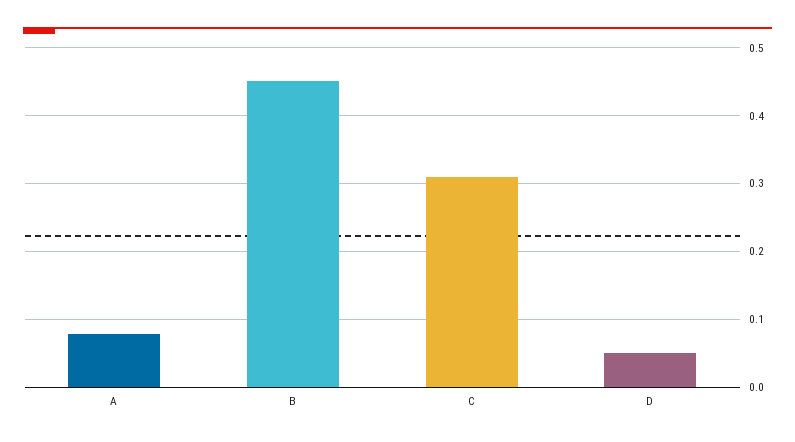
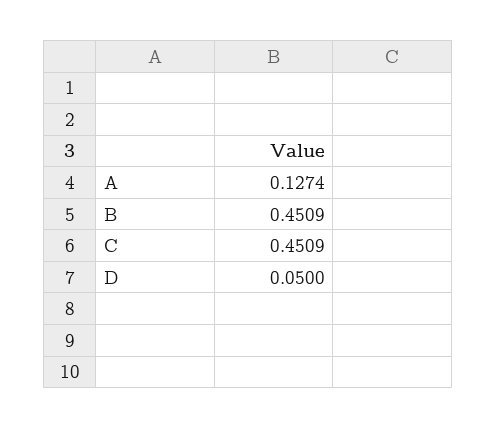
A: 0.08 -> 0.1274
C: 0.31 -> 0.4509

